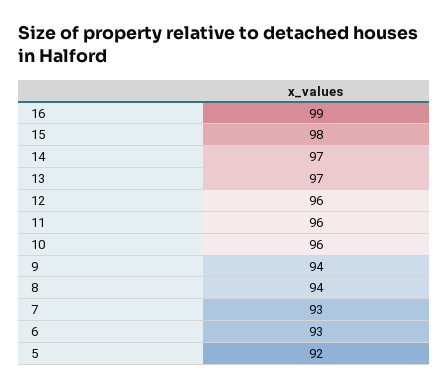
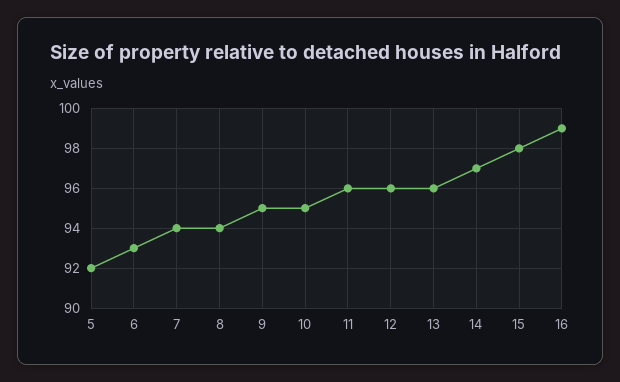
13: 97 -> 96
10: 96 -> 95
9: 94 -> 95
7: 93 -> 94

